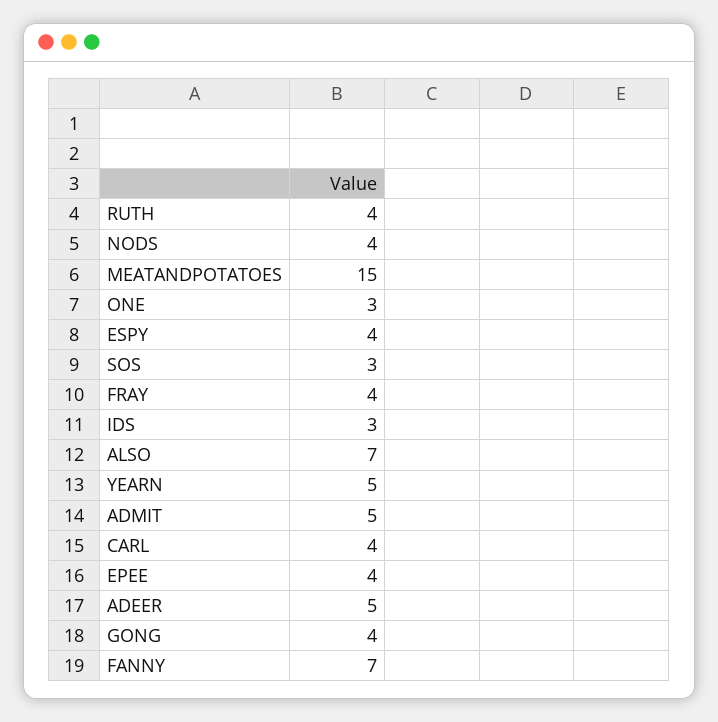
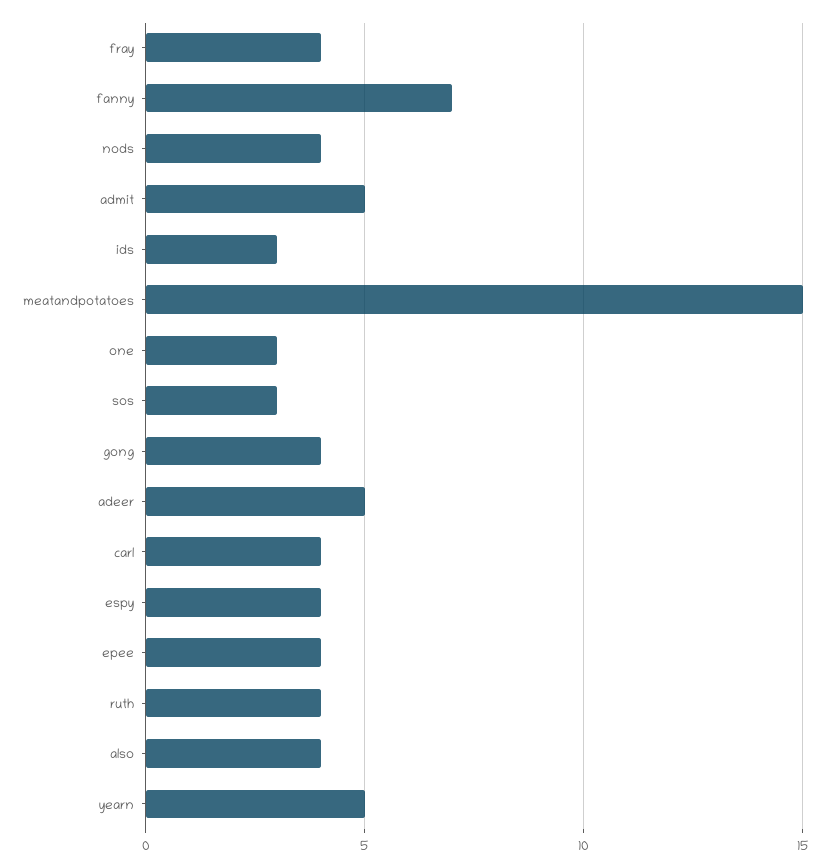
ALSO: 7 -> 4

